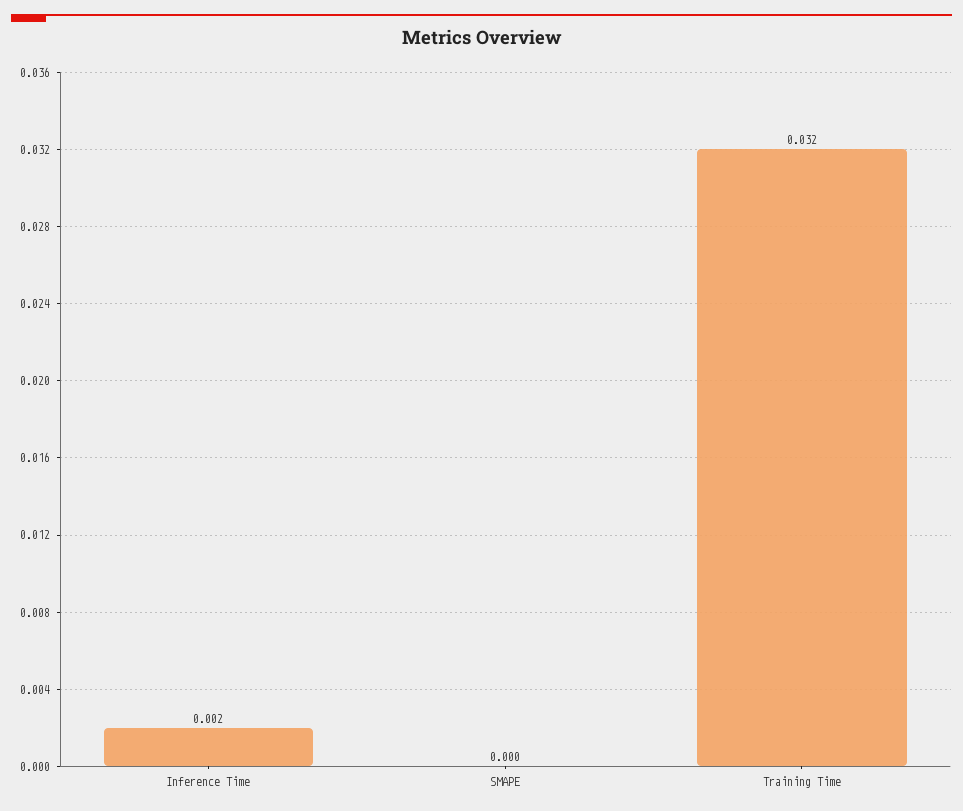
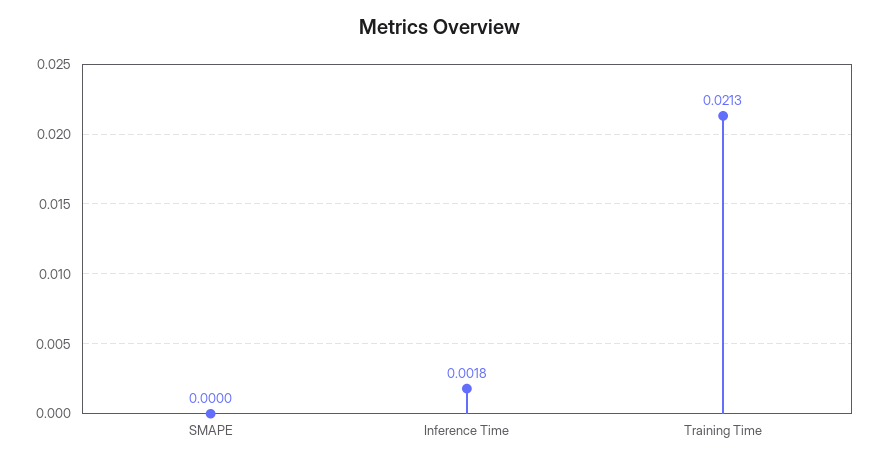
Training Time: 0.032 -> 0.0213

